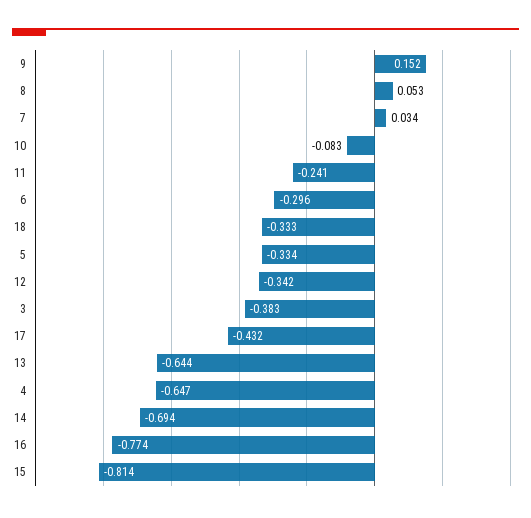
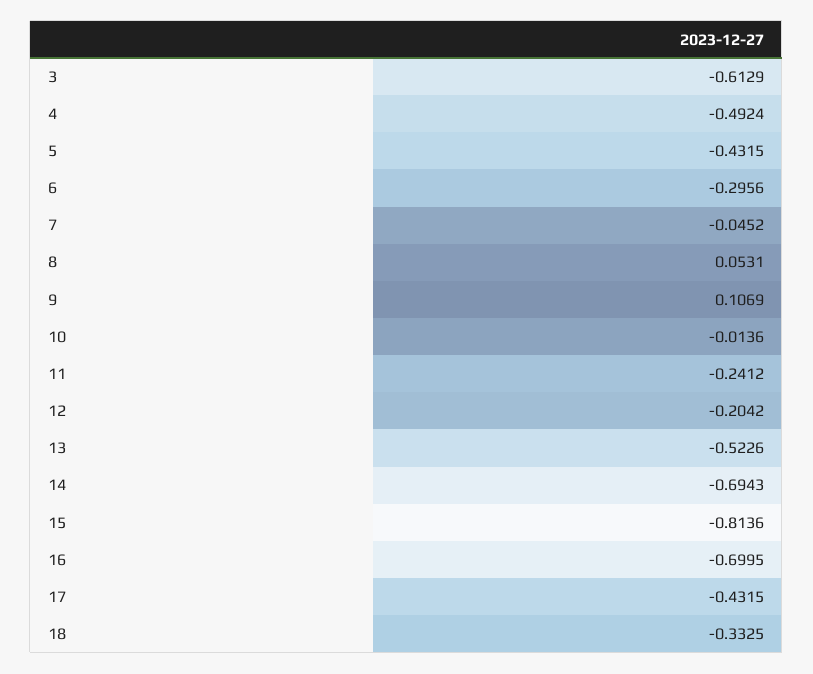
9: 0.152 -> 0.1069
7: 0.034 -> -0.0452
10: -0.083 -> -0.0136
5: -0.334 -> -0.4315
12: -0.342 -> -0.2042
3: -0.383 -> -0.6129
13: -0.644 -> -0.5226
4: -0.647 -> -0.4924
16: -0.774 -> -0.6995

